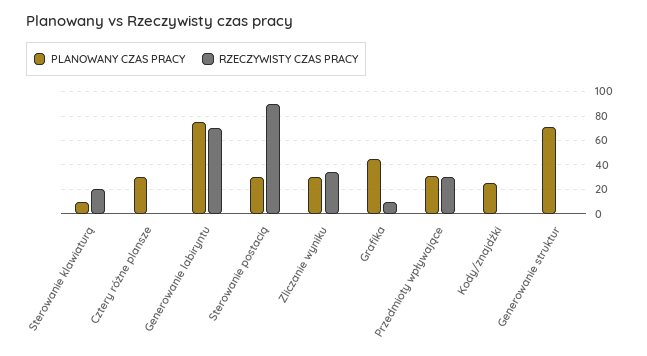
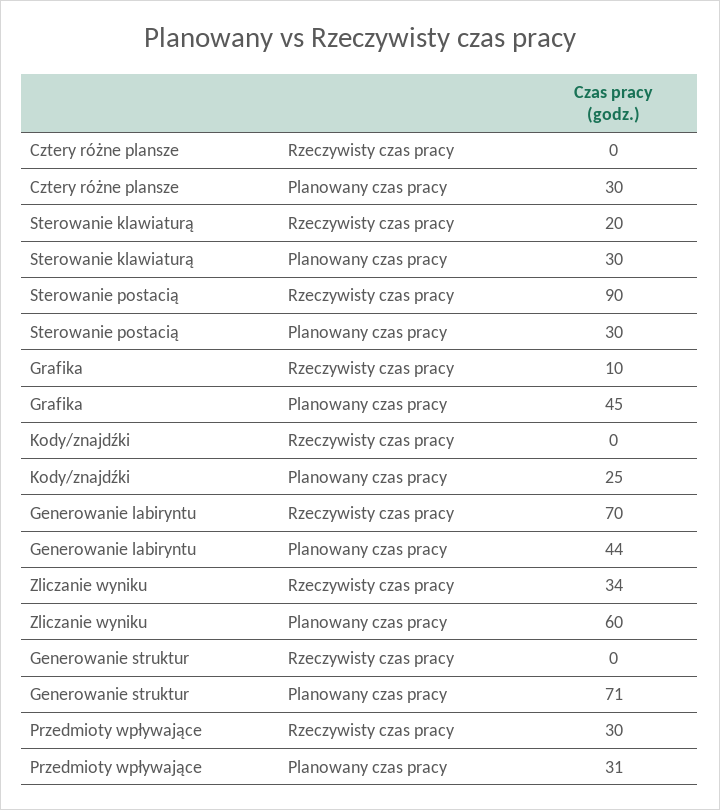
PLANOWANY CZAS PRACY, Sterowanie klawiaturą: 10 -> 30
PLANOWANY CZAS PRACY, Generowanie labiryntu: 75 -> 44
PLANOWANY CZAS PRACY, Zliczanie wyniku: 30 -> 60

